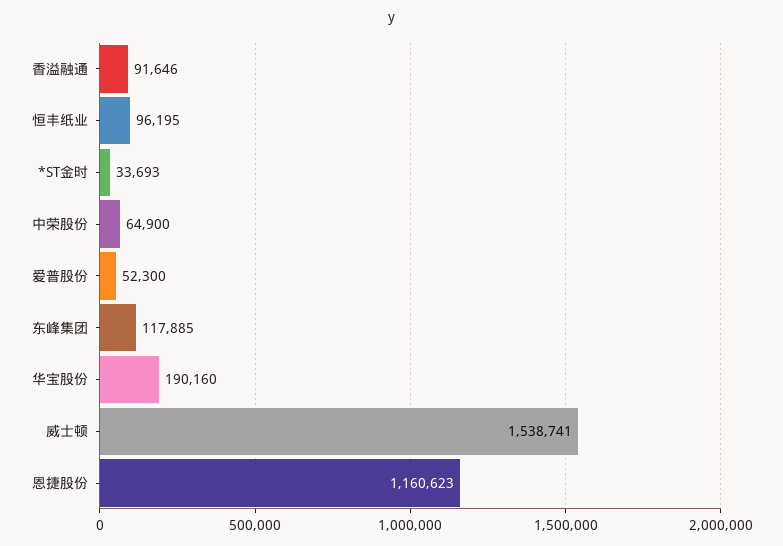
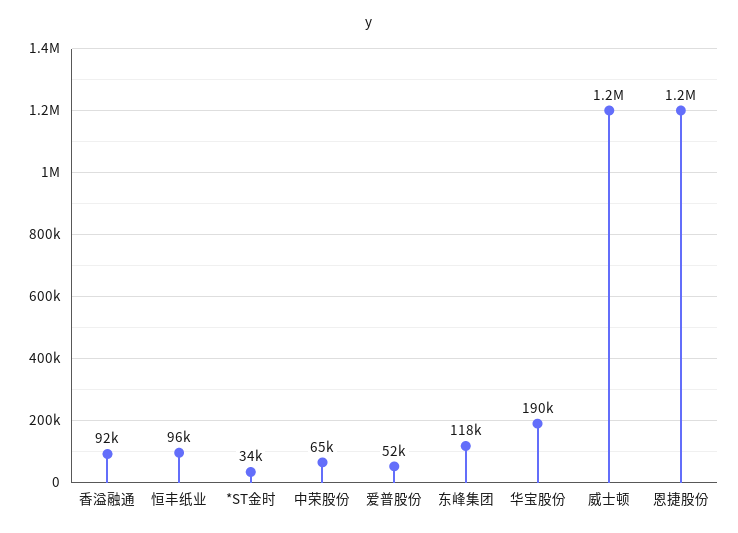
威士顿: 1538741 -> 1200000

